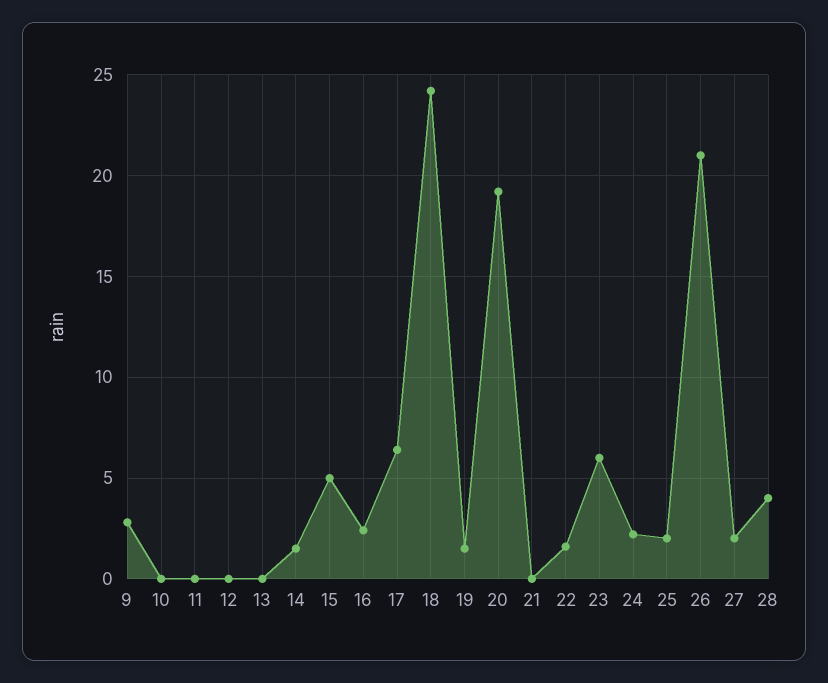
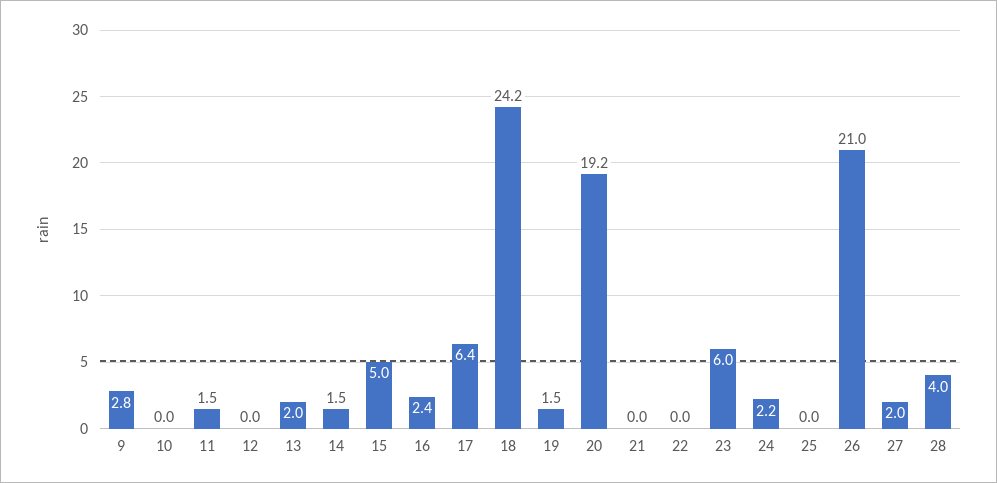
11: 0 -> 1.5
13: 0 -> 2
22: 1.5 -> 0
25: 2 -> 0

